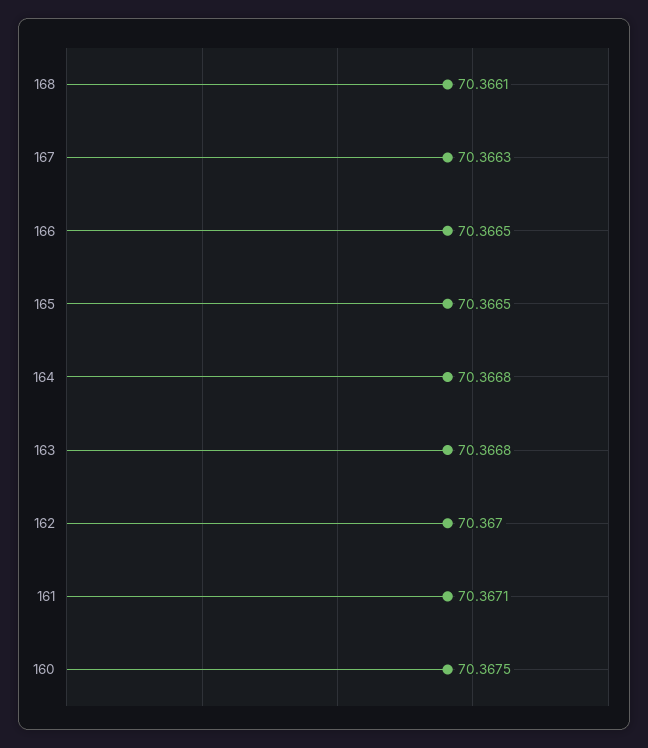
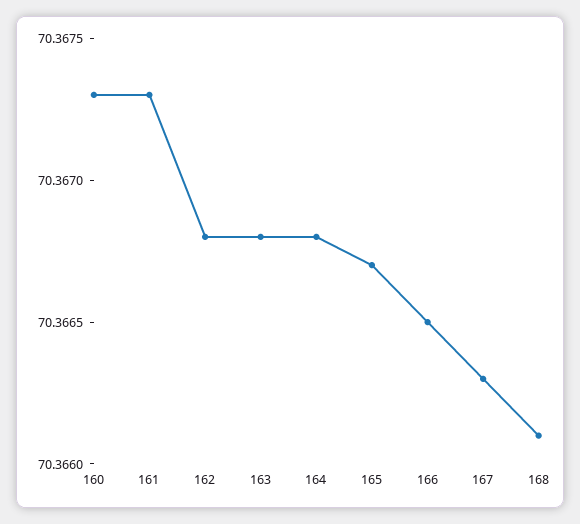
165: 70.3665 -> 70.3667
162: 70.367 -> 70.3668
161: 70.3671 -> 70.3673
160: 70.3675 -> 70.3673

